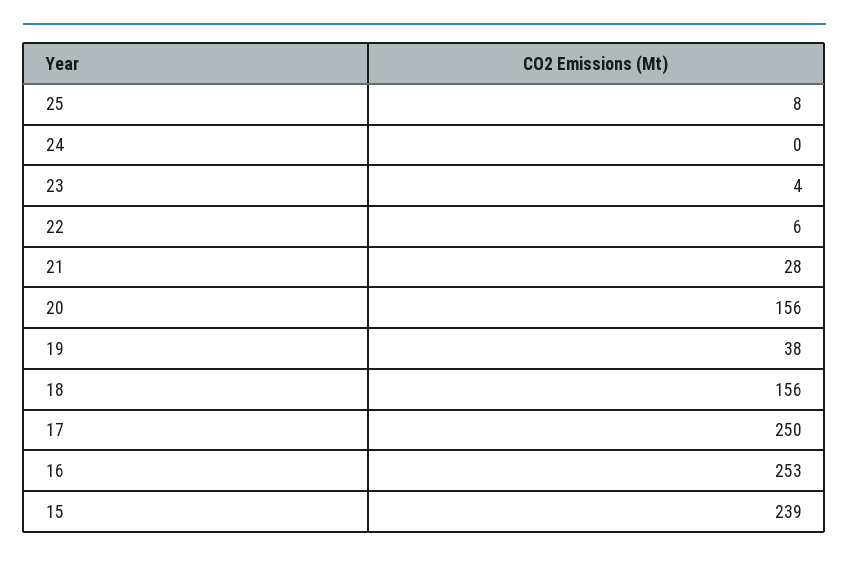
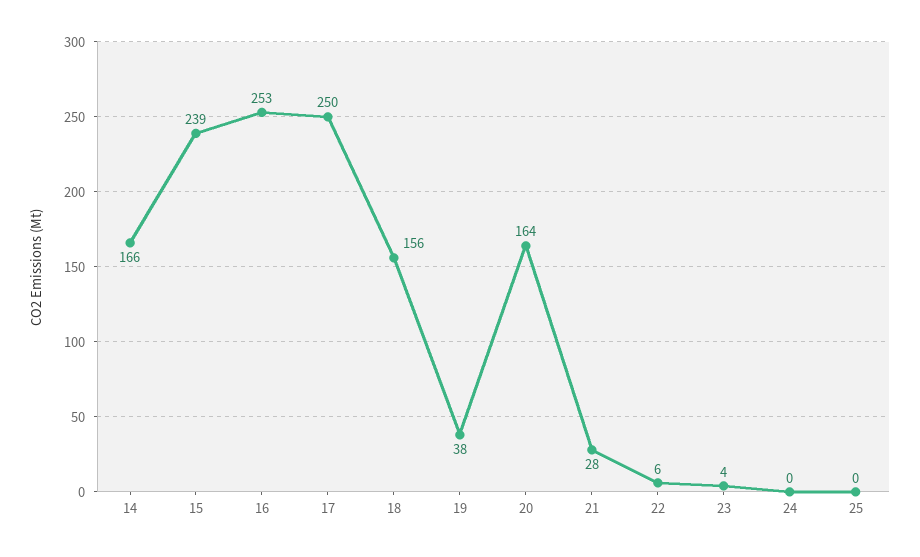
25: 8 -> 0
20: 156 -> 164
14: none -> 166

